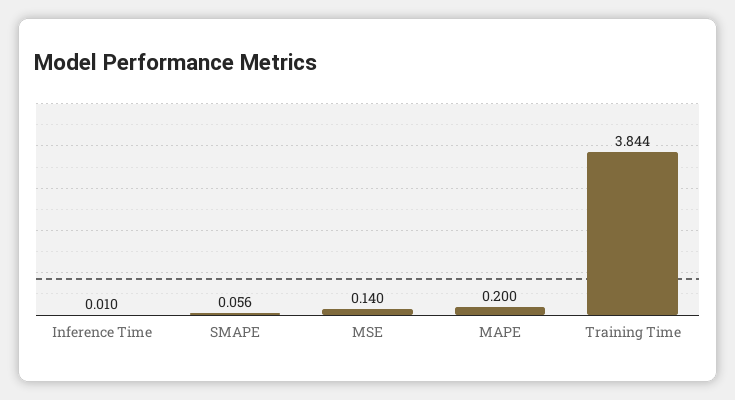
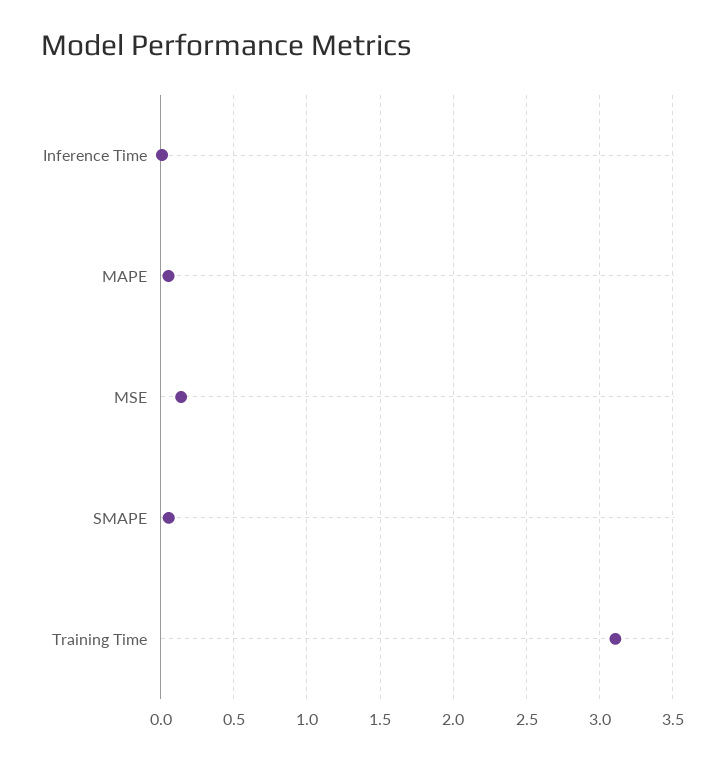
MAPE: 0.2 -> 0.05
Training Time: 3.844 -> 3.1

